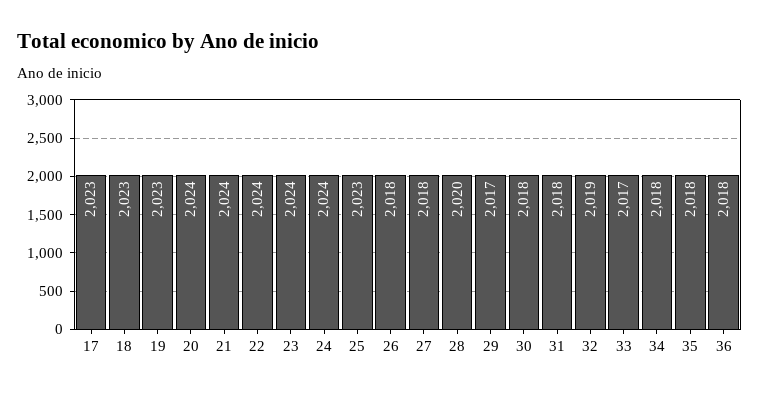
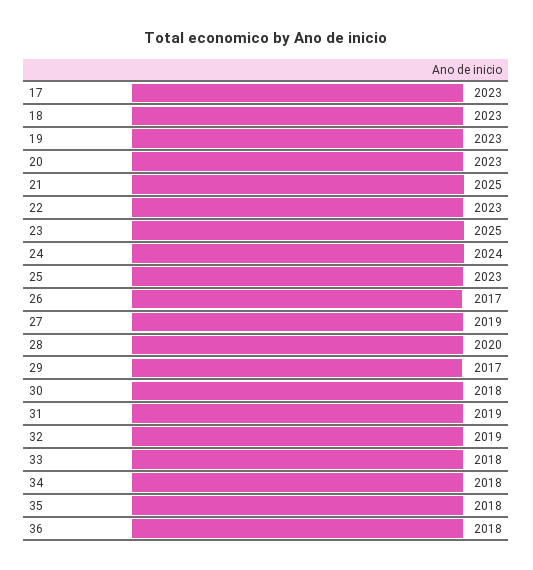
20: 2024 -> 2023
21: 2024 -> 2025
22: 2024 -> 2023
23: 2024 -> 2025
26: 2018 -> 2017
27: 2018 -> 2019
31: 2018 -> 2019
33: 2017 -> 2018

